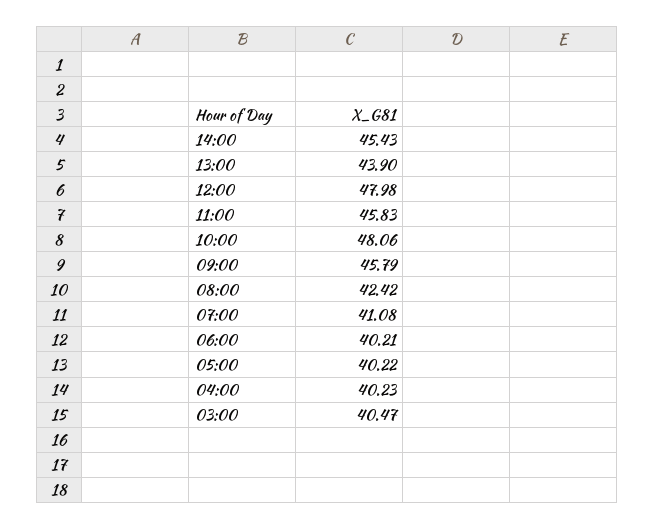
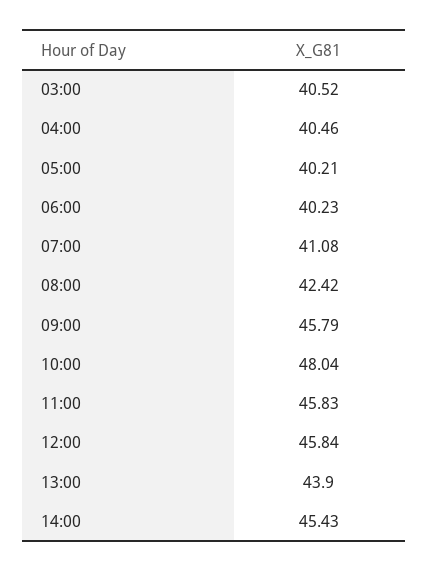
12:00: 47.98 -> 45.84
10:00: 48.06 -> 48.04
06:00: 40.21 -> 40.23
05:00: 40.22 -> 40.21
04:00: 40.23 -> 40.46
03:00: 40.47 -> 40.52

